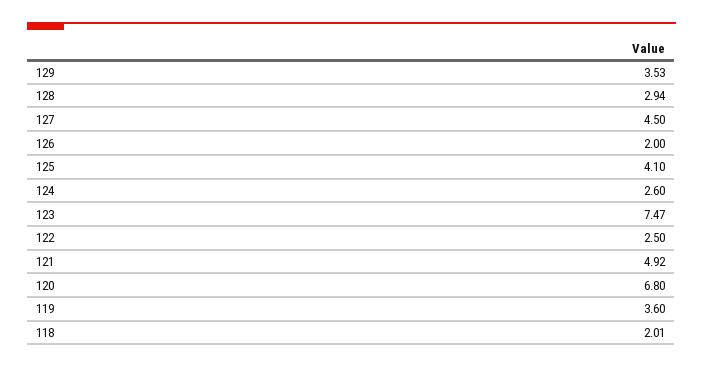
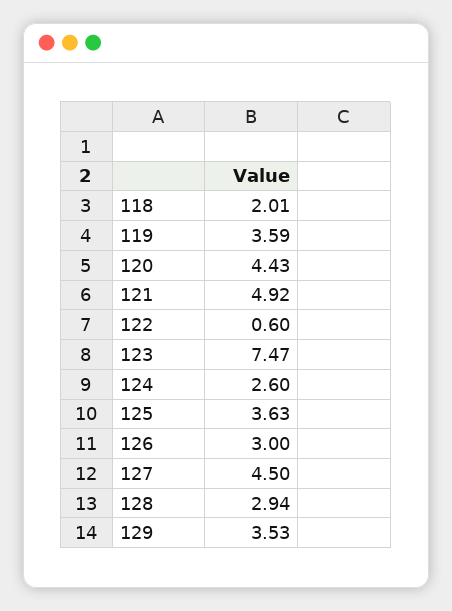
126: 2 -> 3
125: 4.1 -> 3.63
122: 2.5 -> 0.6
120: 6.8 -> 4.43
119: 3.6 -> 3.59

